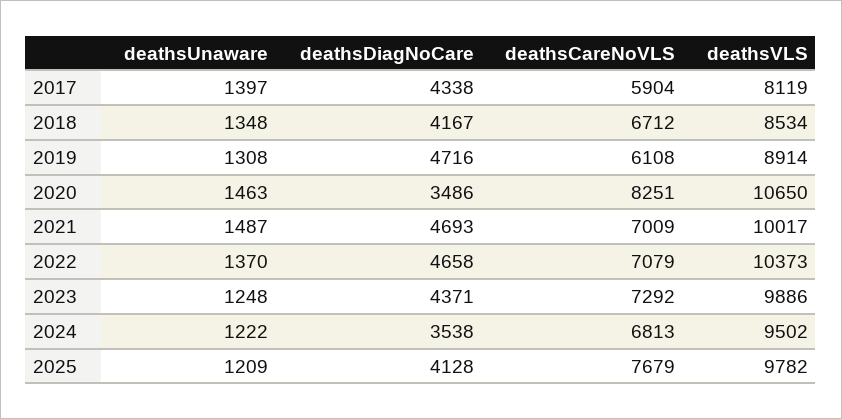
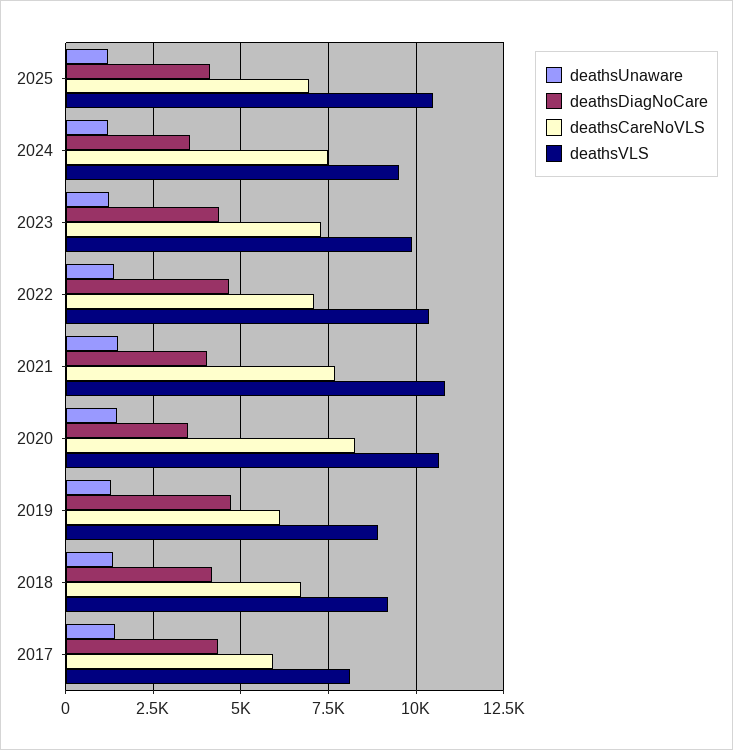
deathsVLS, 2018: 8534 -> 9250
deathsDiagNoCare, 2021: 4693 -> 4000
deathsCareNoVLS, 2021: 7009 -> 7750
deathsVLS, 2021: 10017 -> 10750
deathsCareNoVLS, 2024: 6813 -> 7500
deathsCareNoVLS, 2025: 7679 -> 7000
deathsVLS, 2025: 9782 -> 10500

